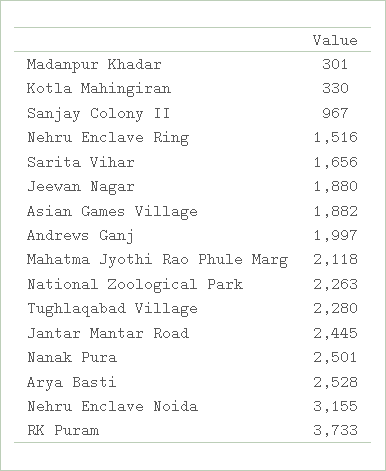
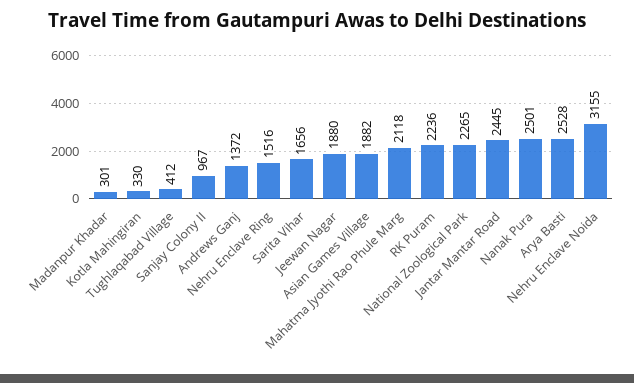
Andrews Ganj: 1997 -> 1372
National Zoological Park: 2263 -> 2265
Tughlaqabad Village: 2280 -> 412
RK Puram: 3733 -> 2236

